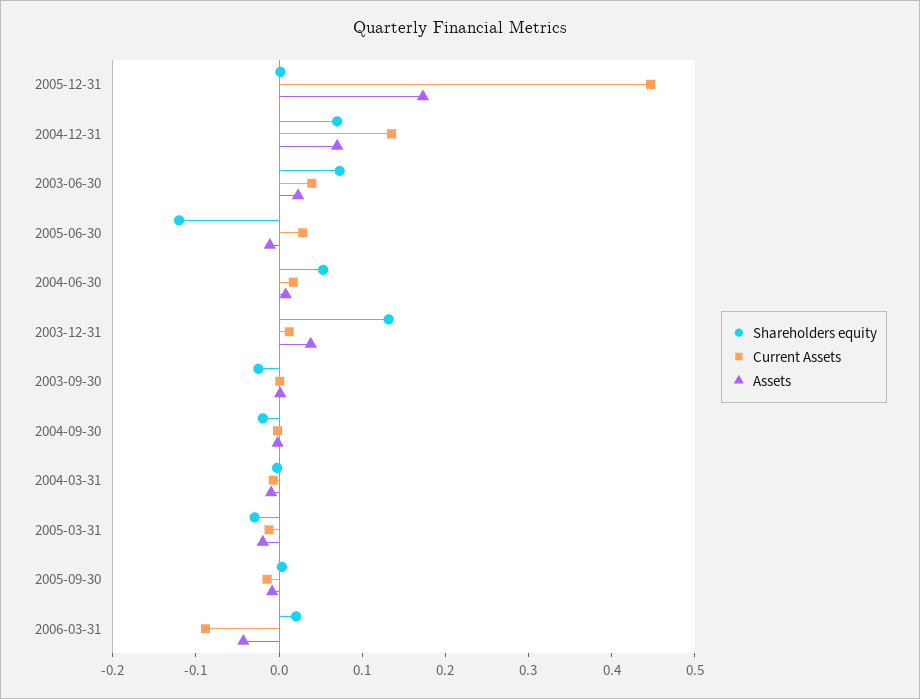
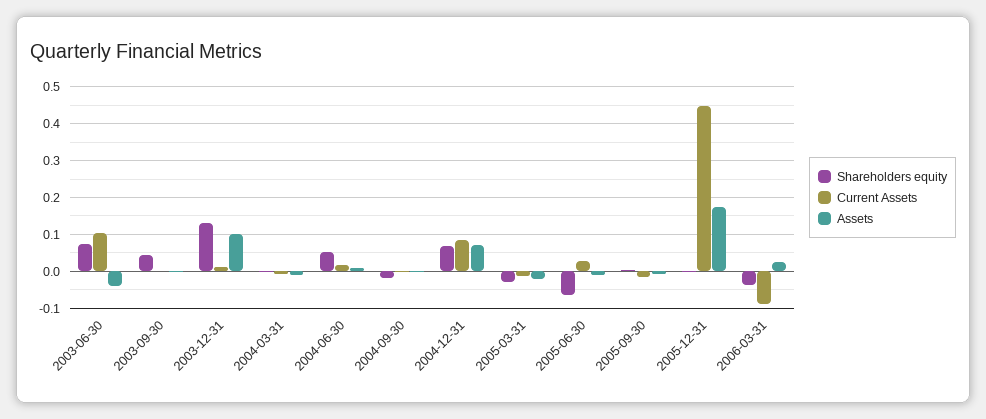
Current Assets, 2004-12-31: 0.14 -> 0.08
Current Assets, 2003-06-30: 0.04 -> 0.1
Assets, 2003-06-30: 0.02 -> -0.04
Shareholders equity, 2005-06-30: -0.12 -> -0.06
Assets, 2003-12-31: 0.04 -> 0.1
Shareholders equity, 2003-09-30: -0.02 -> 0.04
Shareholders equity, 2006-03-31: 0.02 -> -0.04
Assets, 2006-03-31: -0.04 -> 0.02

